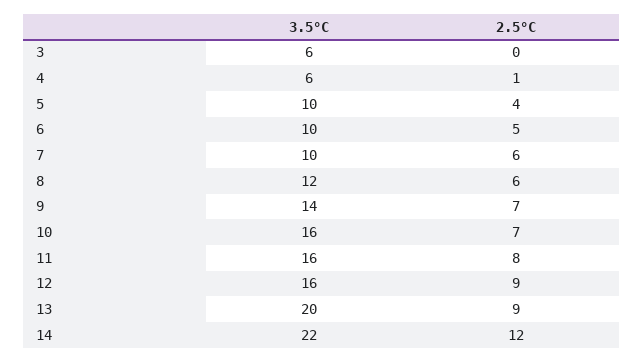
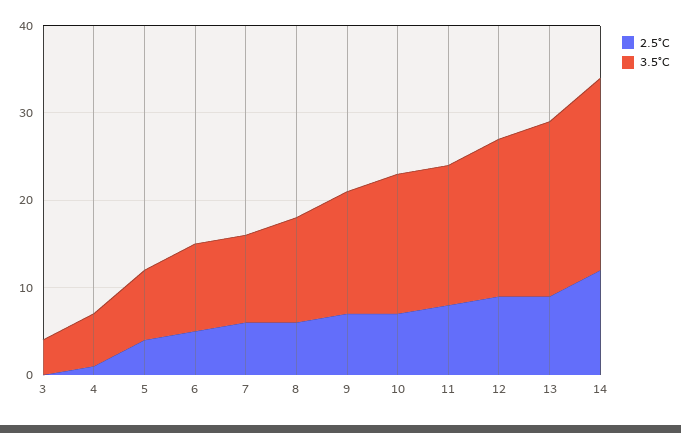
3.5°C, 3: 6 -> 4
3.5°C, 5: 10 -> 8
3.5°C, 12: 16 -> 18

